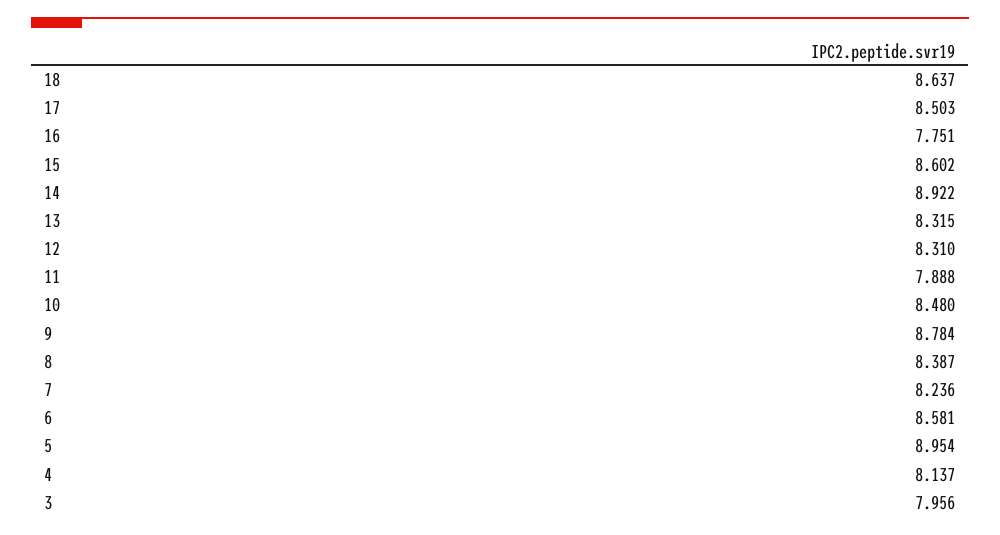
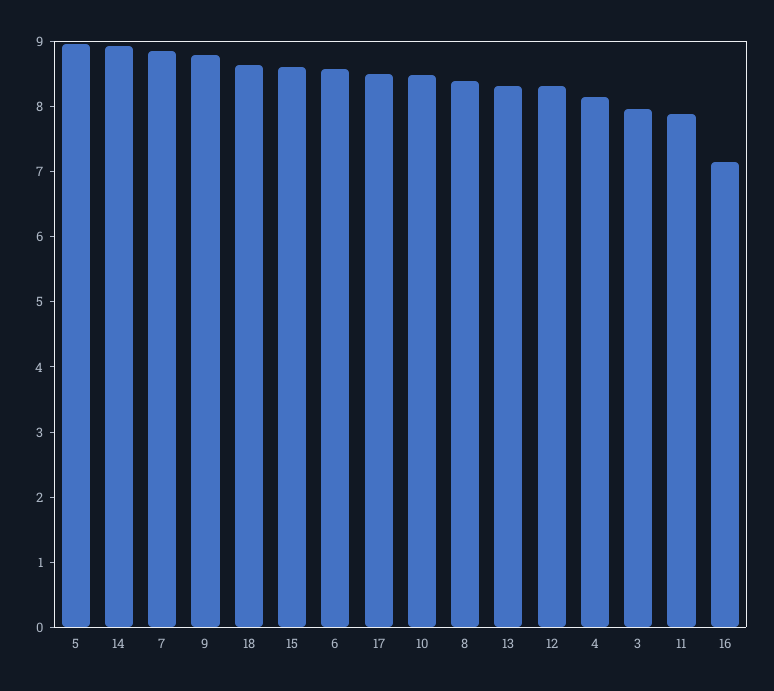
16: 7.751 -> 7.2
7: 8.236 -> 8.8

